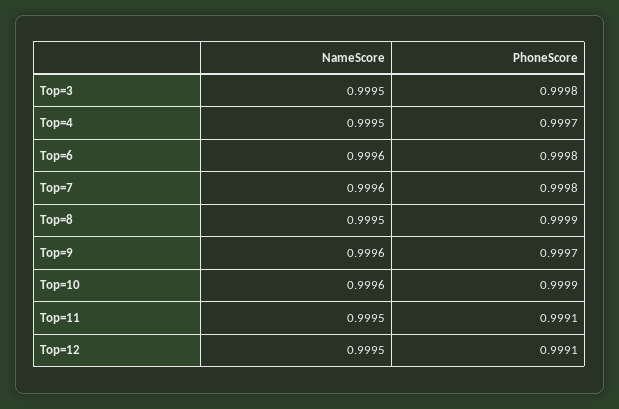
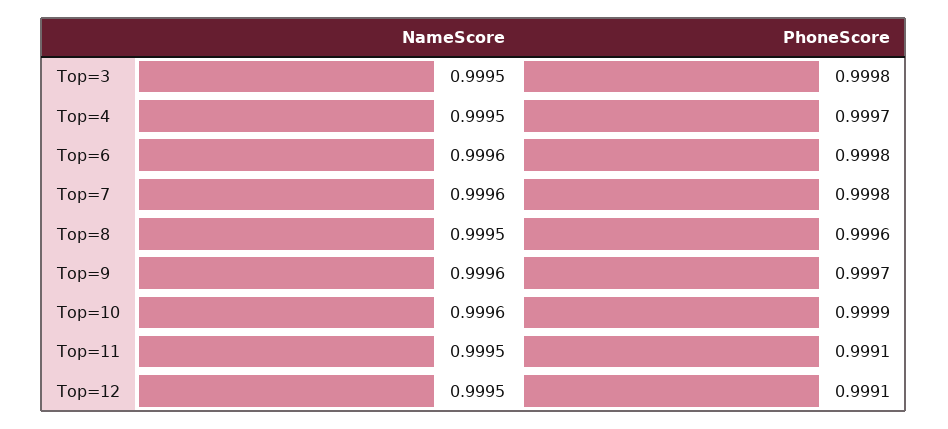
PhoneScore, Top=8: 0.9999 -> 0.9996

